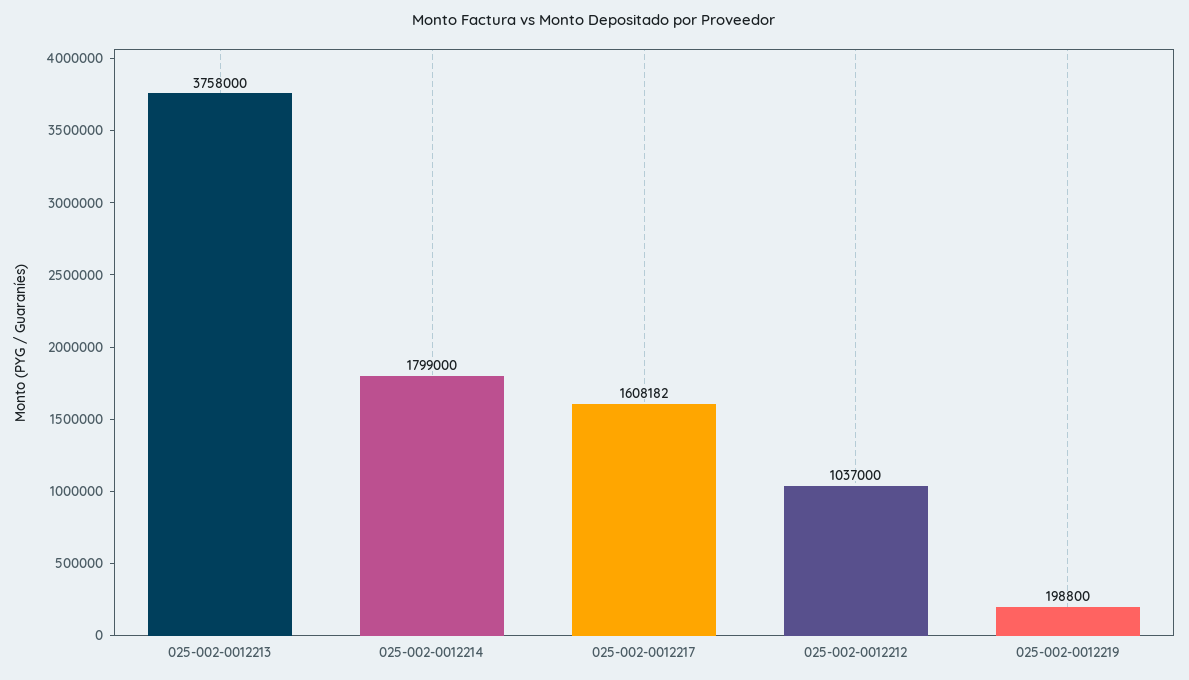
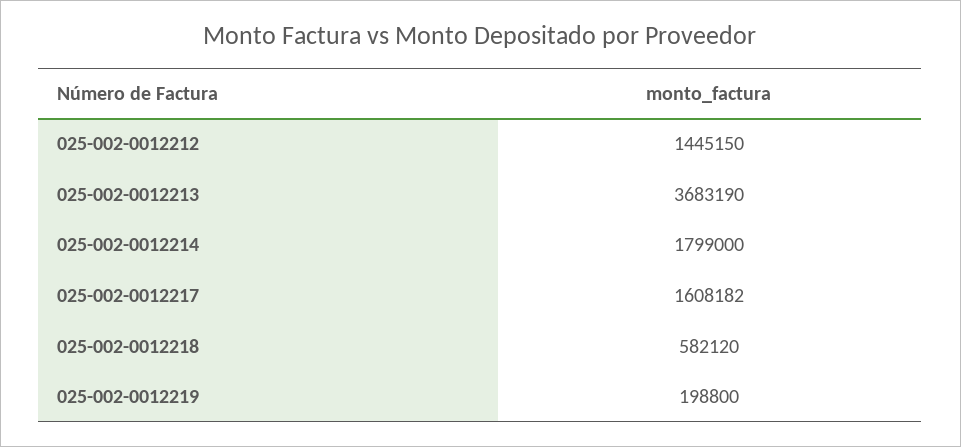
025-002-0012213: 3758000 -> 3683190
025-002-0012212: 1037000 -> 1445150
025-002-0012218: none -> 582120

